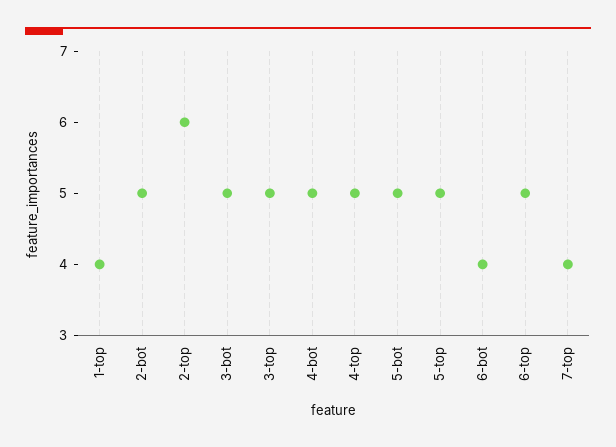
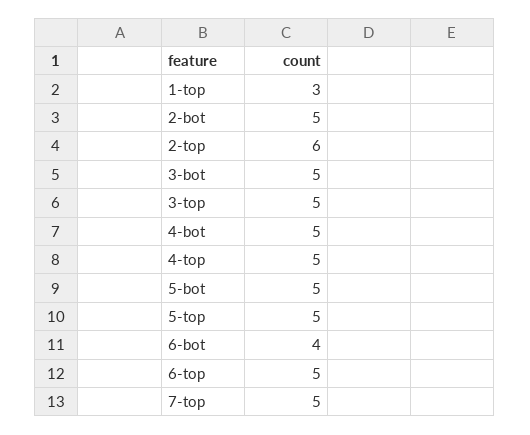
1-top: 4 -> 3
7-top: 4 -> 5

